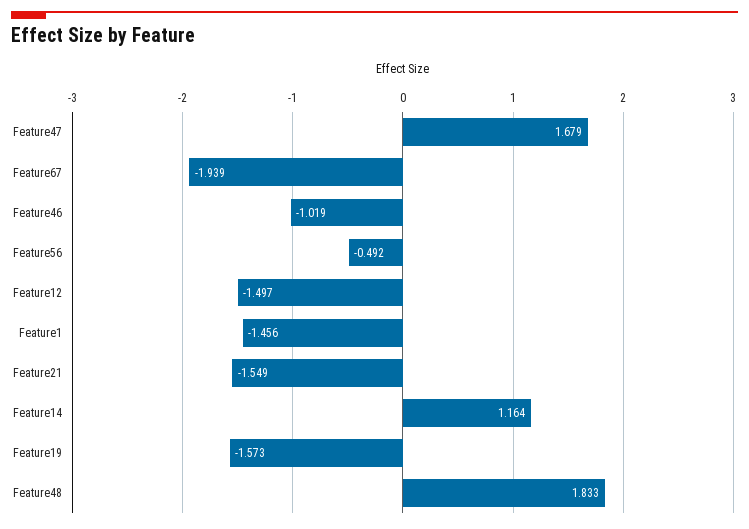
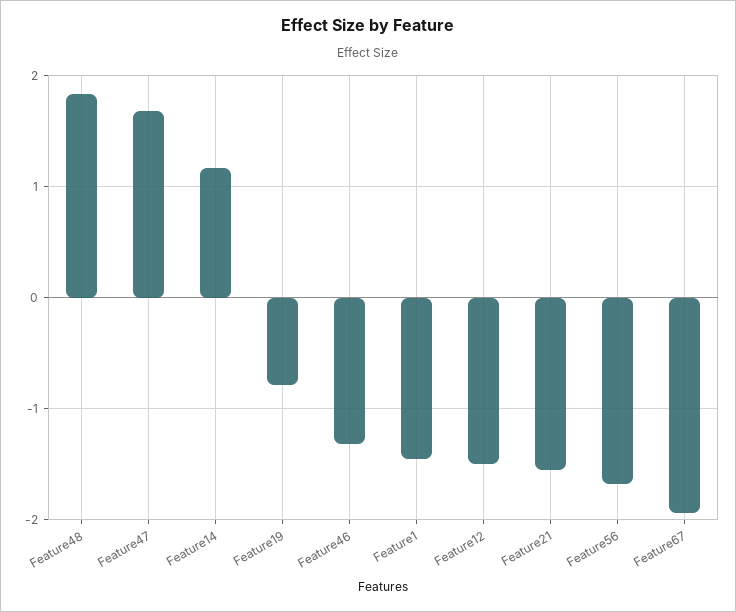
Feature46: -1.019 -> -1.3
Feature56: -0.492 -> -1.7
Feature19: -1.573 -> -0.8

